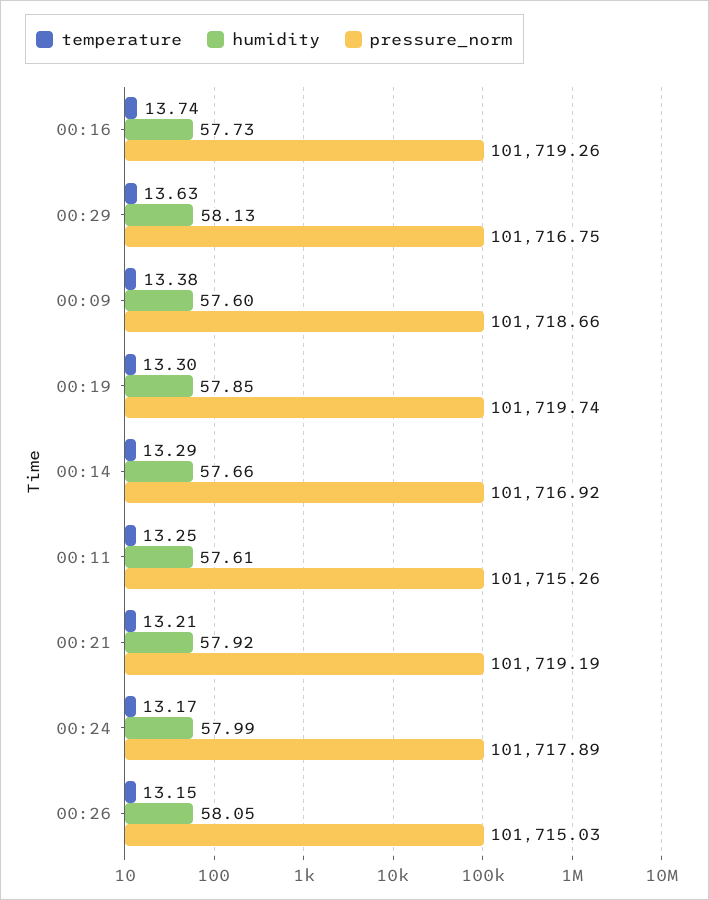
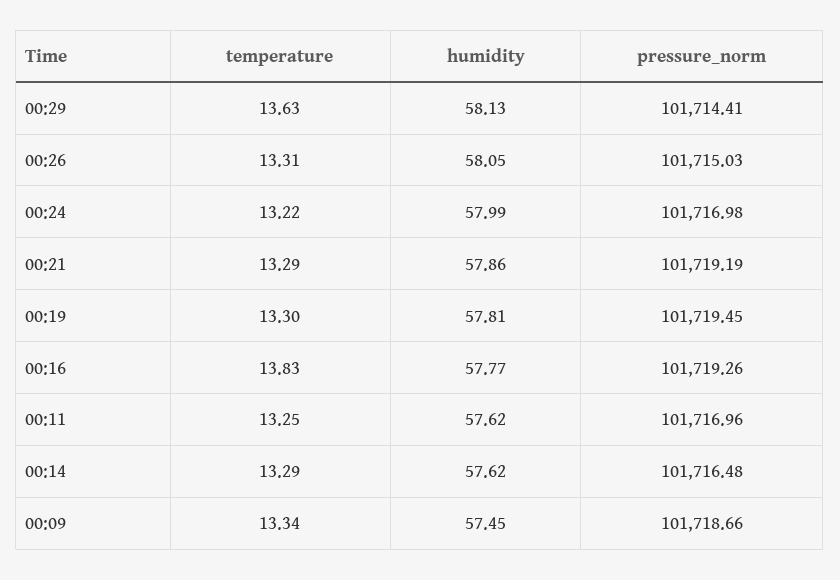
temperature, 00:16: 13.74 -> 13.83
humidity, 00:16: 57.73 -> 57.77
pressure_norm, 00:29: 101716.75 -> 101714.41
temperature, 00:09: 13.38 -> 13.34
humidity, 00:09: 57.6 -> 57.45
humidity, 00:19: 57.85 -> 57.81
pressure_norm, 00:19: 101719.74 -> 101719.45
humidity, 00:14: 57.66 -> 57.62
pressure_norm, 00:14: 101716.92 -> 101716.48
humidity, 00:11: 57.61 -> 57.62
pressure_norm, 00:11: 101715.26 -> 101716.96
temperature, 00:21: 13.21 -> 13.29
humidity, 00:21: 57.92 -> 57.86
temperature, 00:24: 13.17 -> 13.22
pressure_norm, 00:24: 101717.89 -> 101716.98
temperature, 00:26: 13.15 -> 13.31

